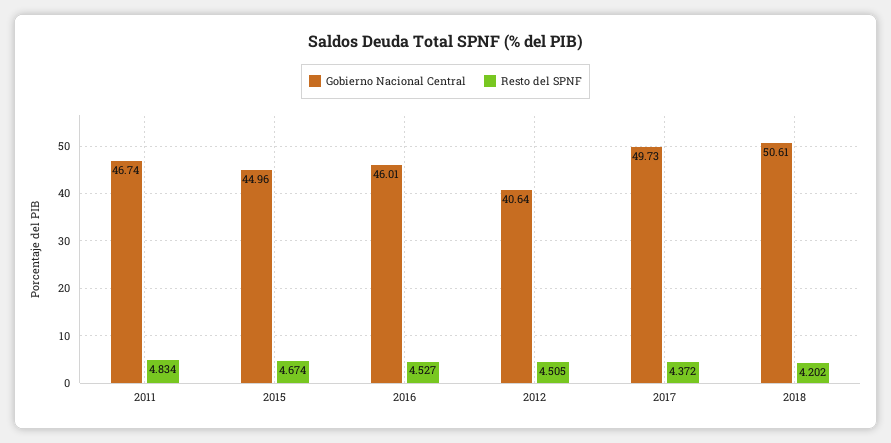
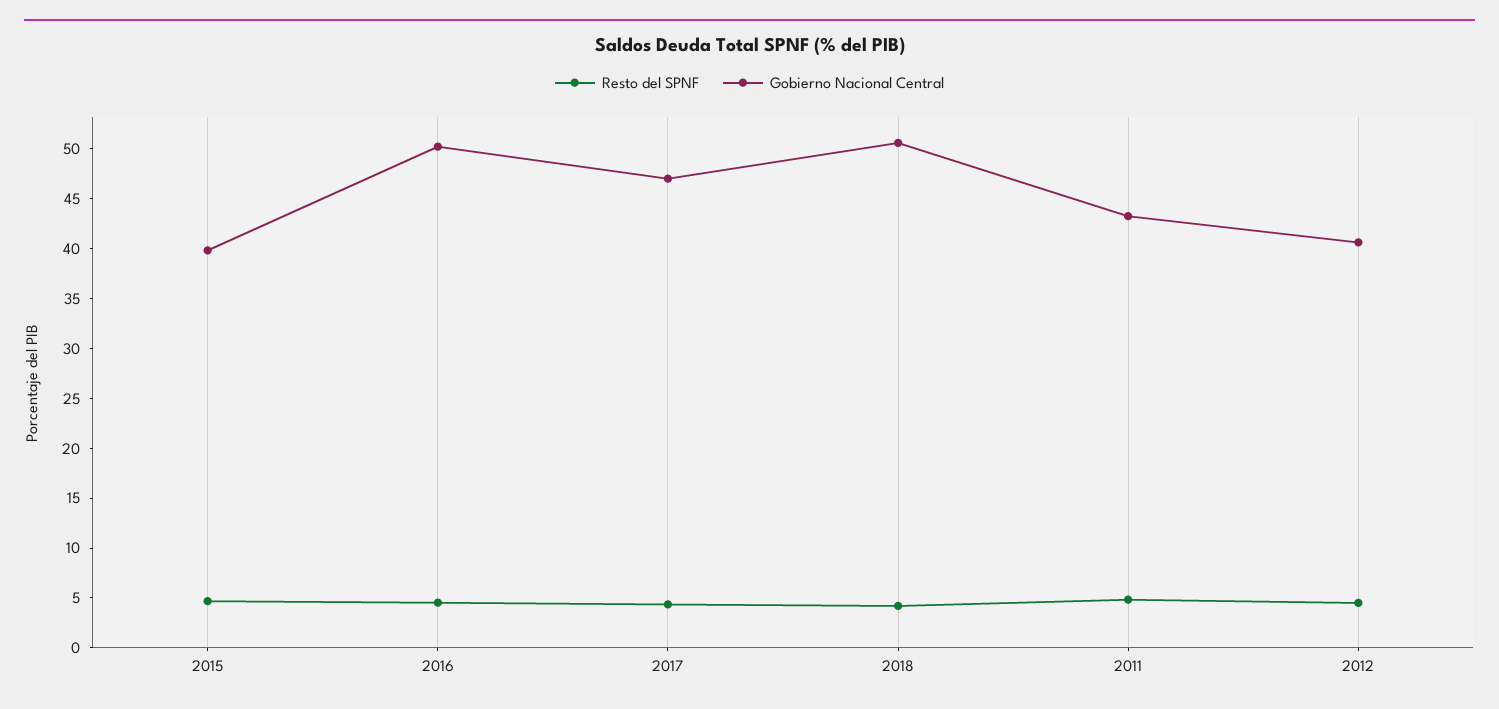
Gobierno Nacional Central, 2011: 46.74 -> 43
Gobierno Nacional Central, 2015: 44.96 -> 40
Gobierno Nacional Central, 2016: 46.01 -> 50
Gobierno Nacional Central, 2017: 49.73 -> 47

